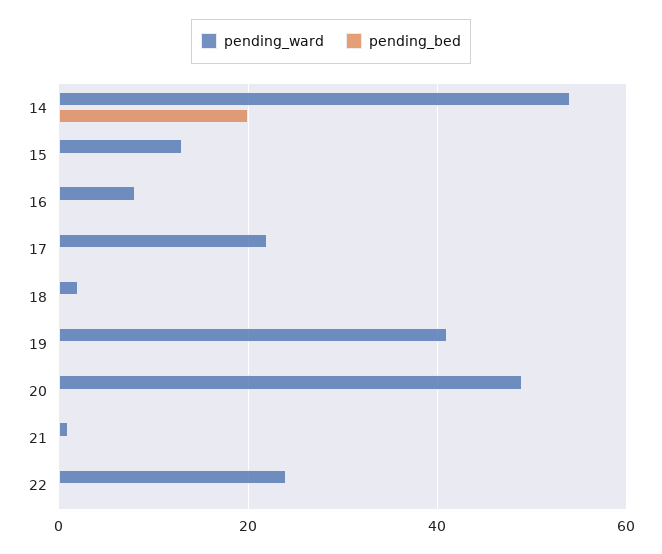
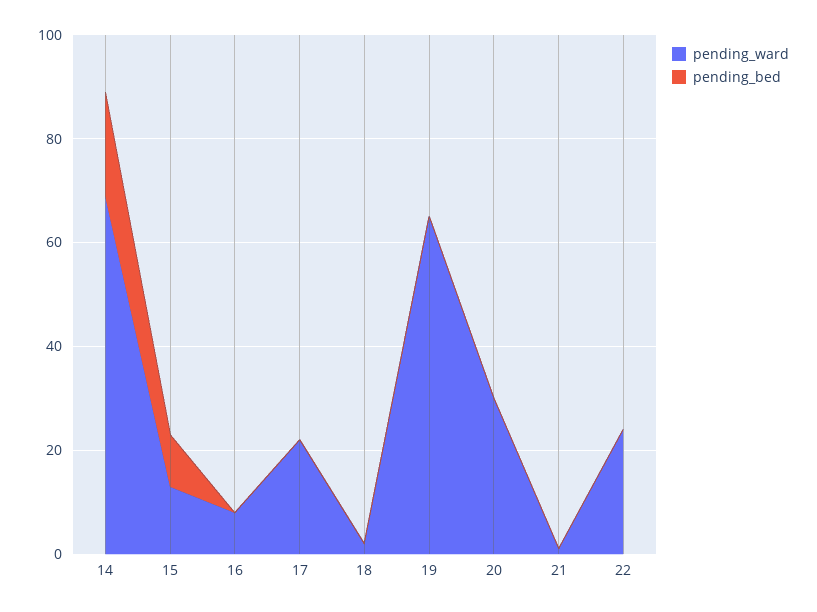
pending_ward, 14: 55 -> 70
pending_bed, 15: 0 -> 10
pending_ward, 19: 40 -> 65
pending_ward, 20: 50 -> 30

